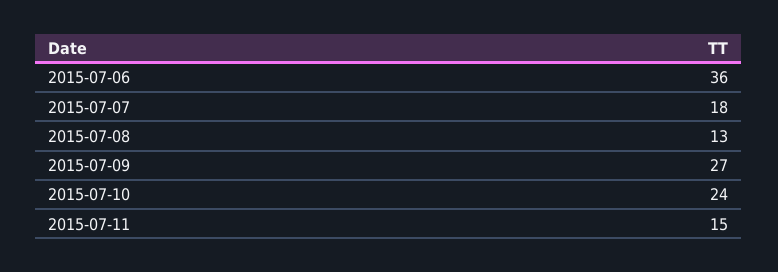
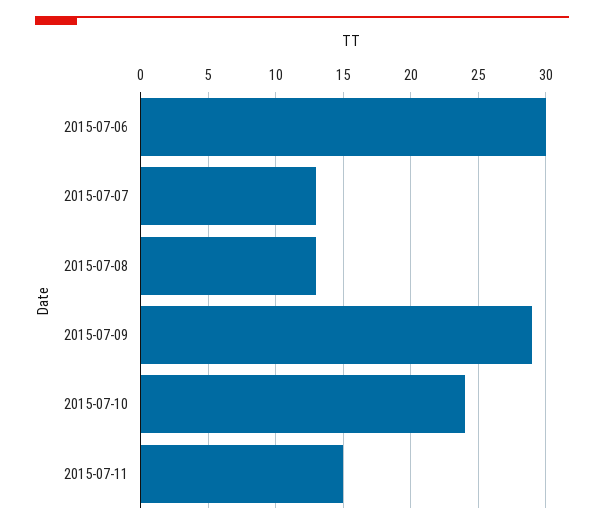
2015-07-06: 36 -> 30
2015-07-07: 18 -> 13
2015-07-09: 27 -> 29

